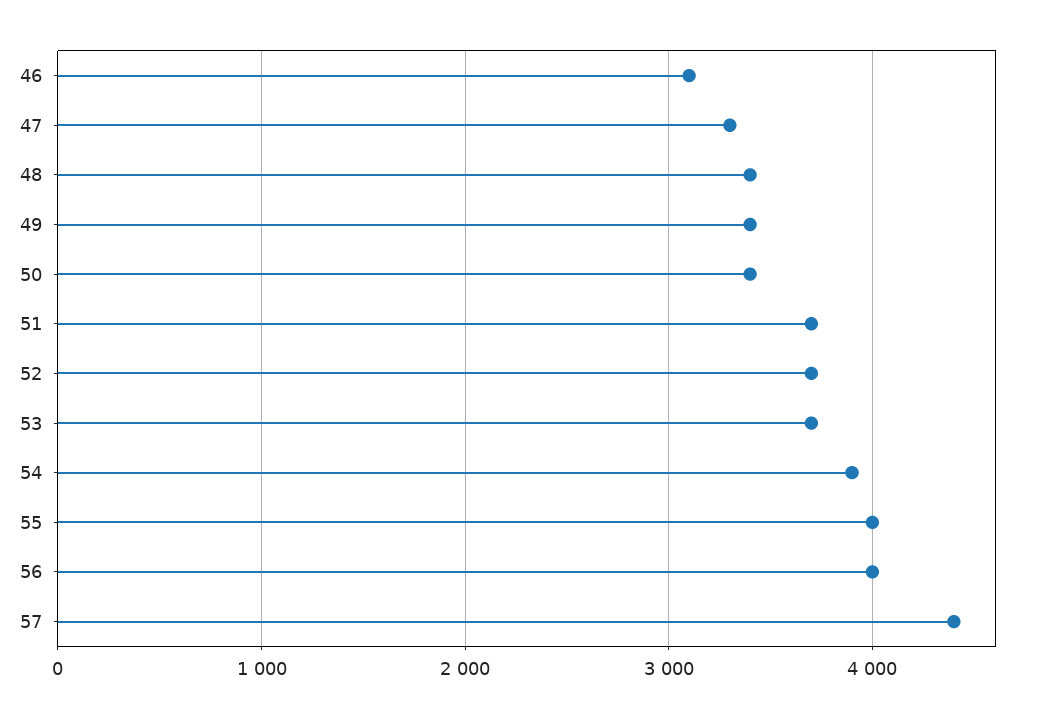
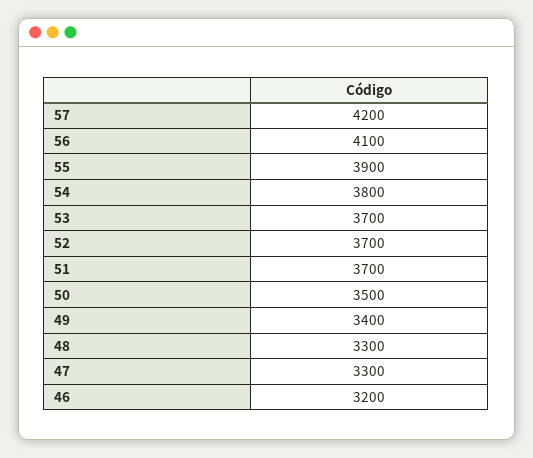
46: 3100 -> 3200
48: 3400 -> 3300
50: 3400 -> 3500
54: 3900 -> 3800
55: 4000 -> 3900
56: 4000 -> 4100
57: 4400 -> 4200

